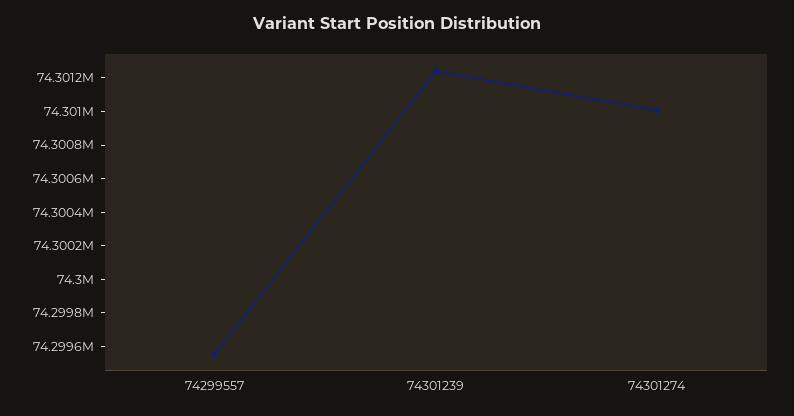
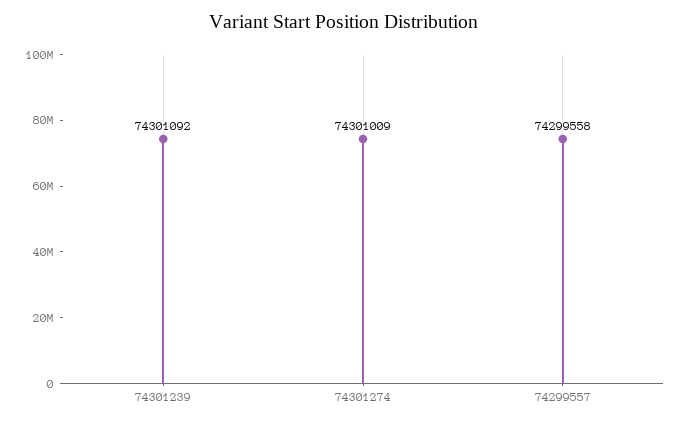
74301239: 74301250 -> 74301092

